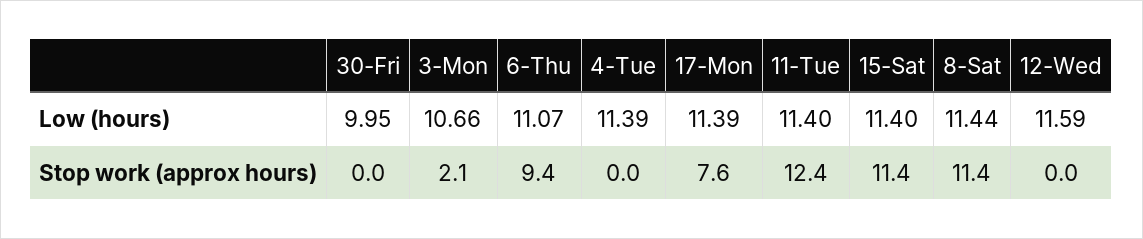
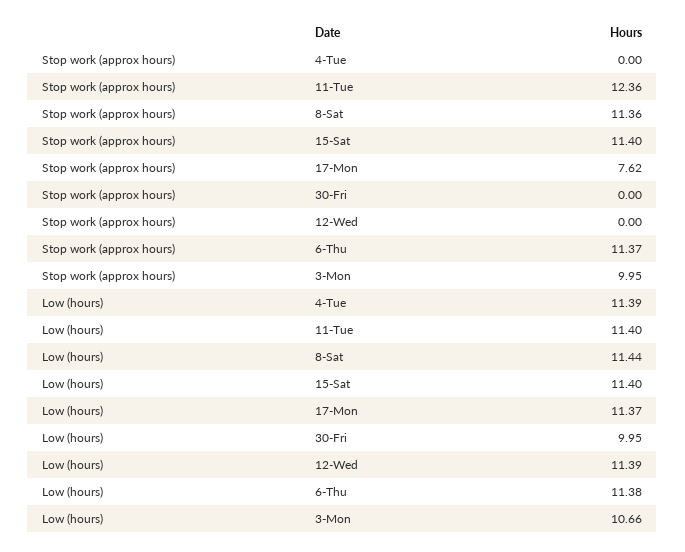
6-Thu, Low (hours): 11.07 -> 11.38
17-Mon, Low (hours): 11.39 -> 11.37
12-Wed, Low (hours): 11.59 -> 11.39
3-Mon, Stop work (approx hours): 2.1 -> 9.95
6-Thu, Stop work (approx hours): 9.4 -> 11.37

